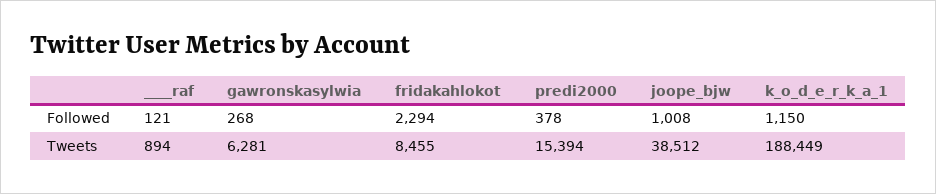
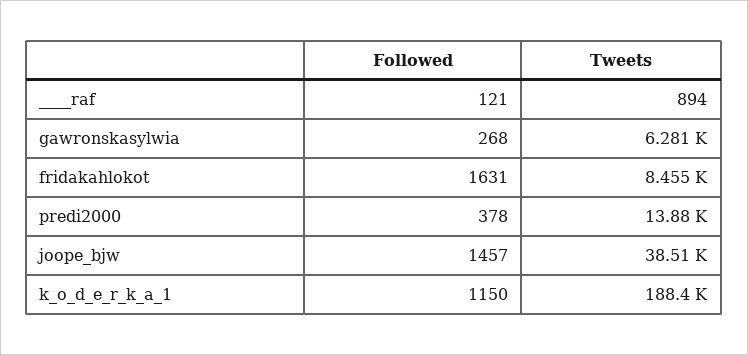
fridakahlokot, Followed: 2294 -> 1631
joope_bjw, Followed: 1008 -> 1457
predi2000, Tweets: 15394 -> 13880

